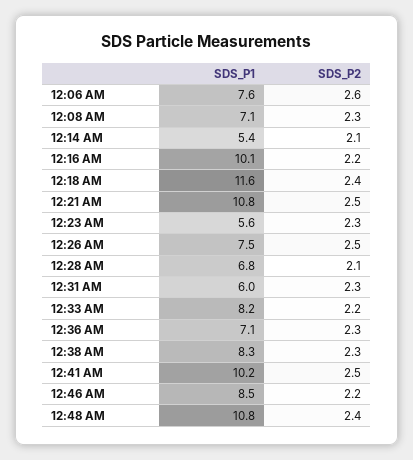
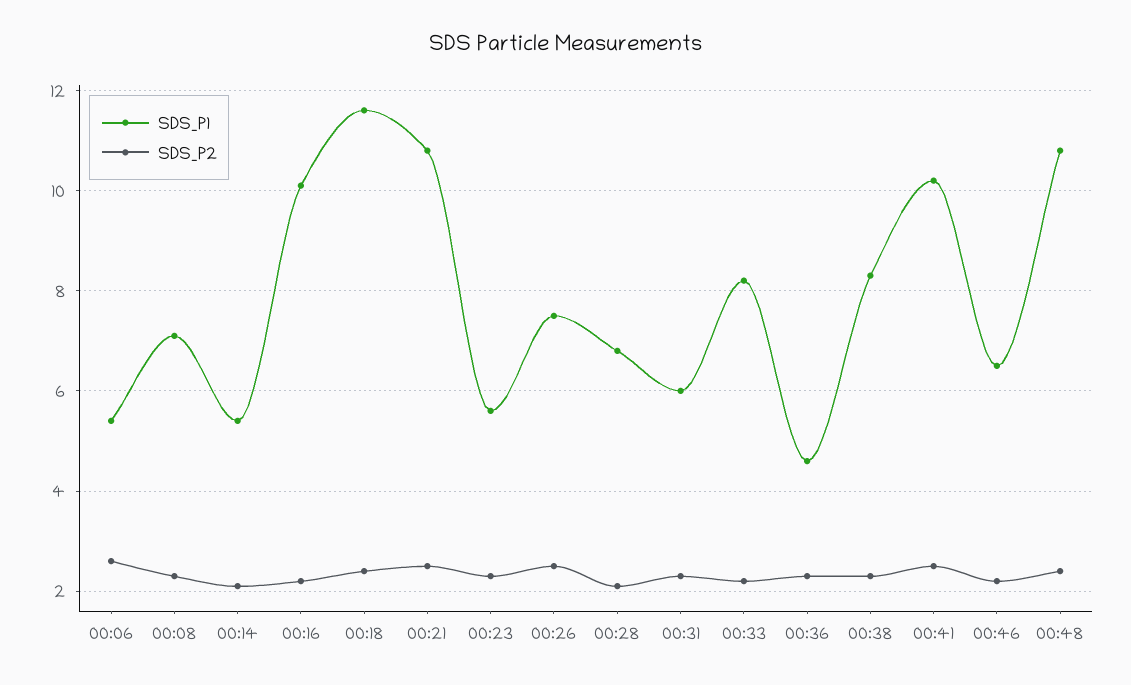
SDS_P1, 12:06 AM: 7.6 -> 5.5
SDS_P1, 12:36 AM: 7.1 -> 4.5
SDS_P1, 12:46 AM: 8.5 -> 6.5

